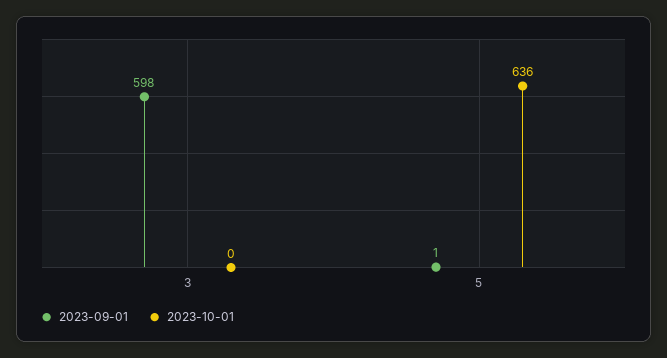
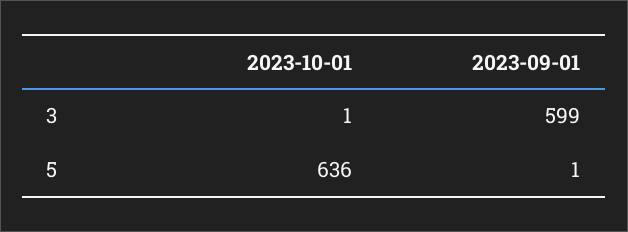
2023-09-01, 3: 598 -> 599
2023-10-01, 3: 0 -> 1

